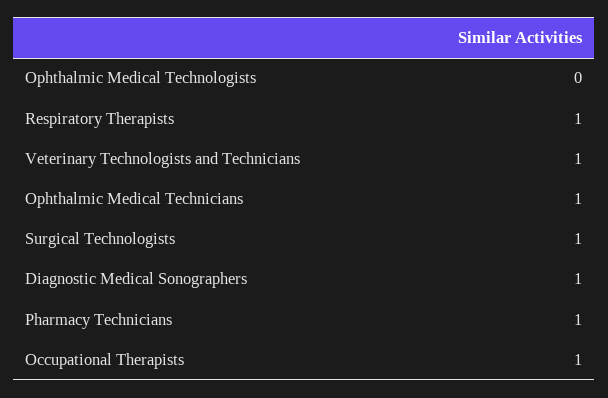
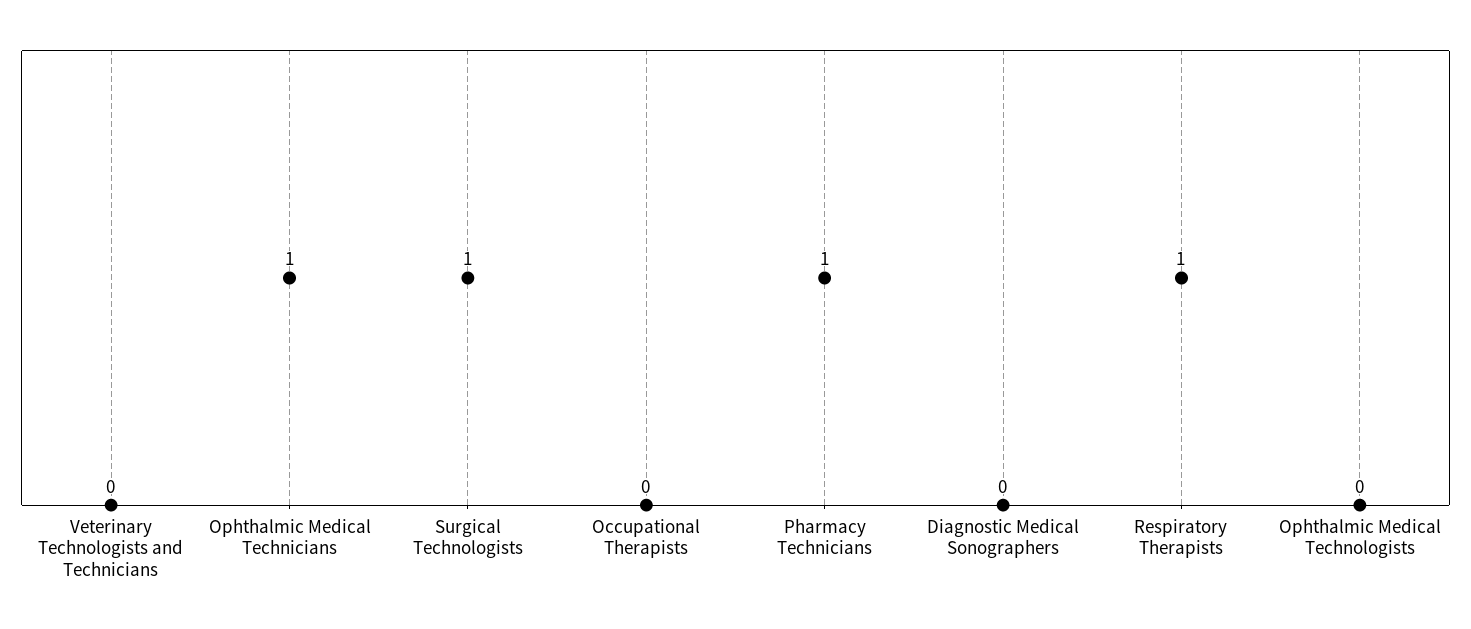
Veterinary Technologists and Technicians: 1 -> 0
Diagnostic Medical Sonographers: 1 -> 0
Occupational Therapists: 1 -> 0

